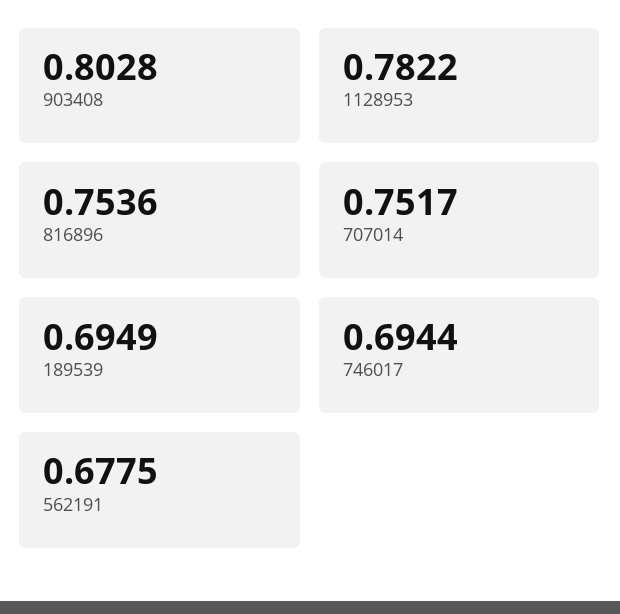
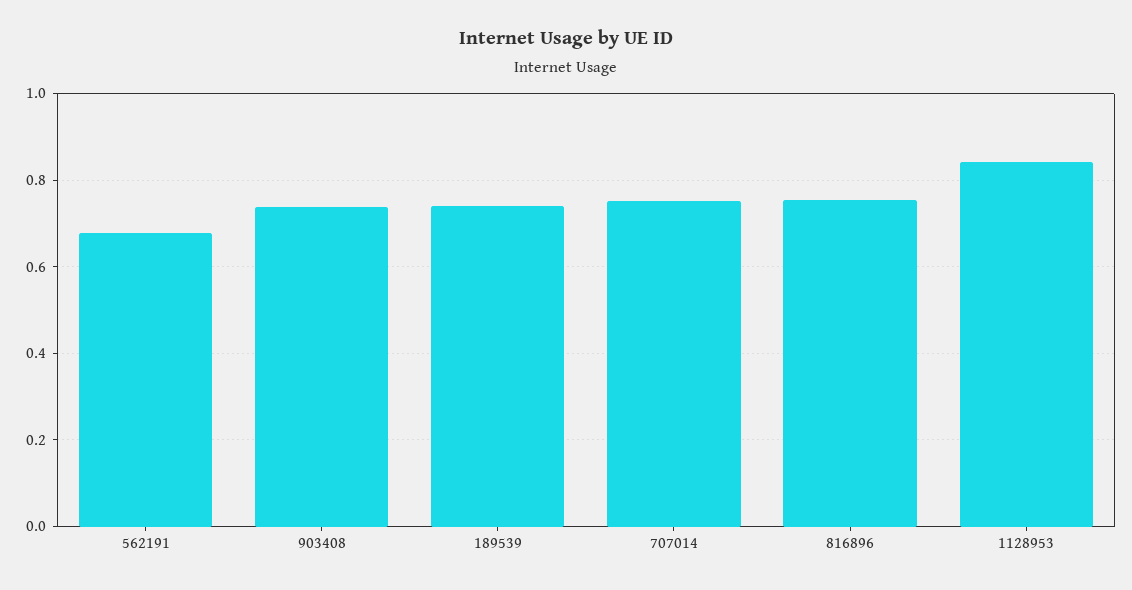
903408: 0.8028 -> 0.74
1128953: 0.7822 -> 0.84
189539: 0.6949 -> 0.74
746017: 0.6944 -> none

